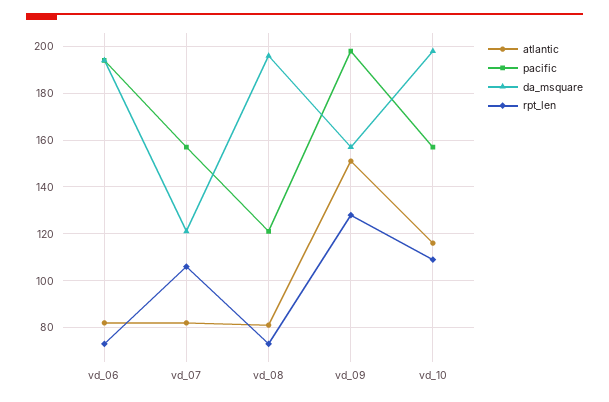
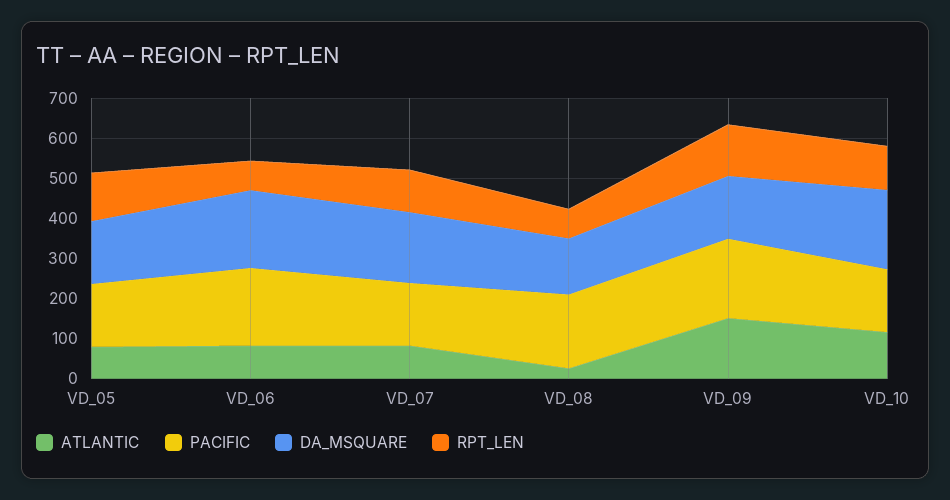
da_msquare, vd_07: 120 -> 180
atlantic, vd_08: 80 -> 20
pacific, vd_08: 120 -> 180
da_msquare, vd_08: 195 -> 140
atlantic, VD_05: none -> 80
pacific, VD_05: none -> 160
da_msquare, VD_05: none -> 160
rpt_len, VD_05: none -> 120

